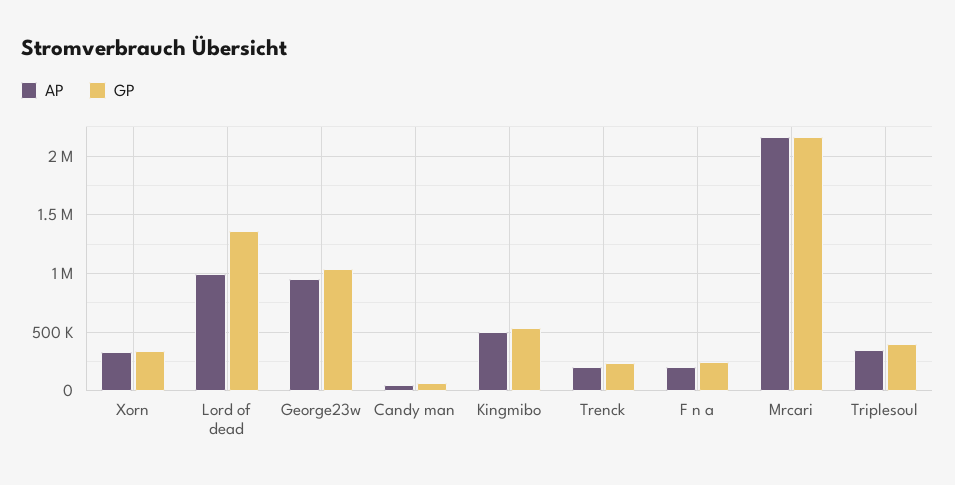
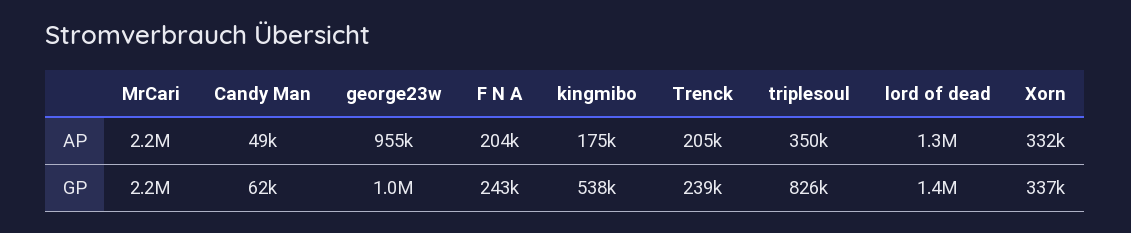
AP, Lord of dead: 1000000 -> 1300000
AP, Kingmibo: 500000 -> 175000
GP, Triplesoul: 400000 -> 826000

